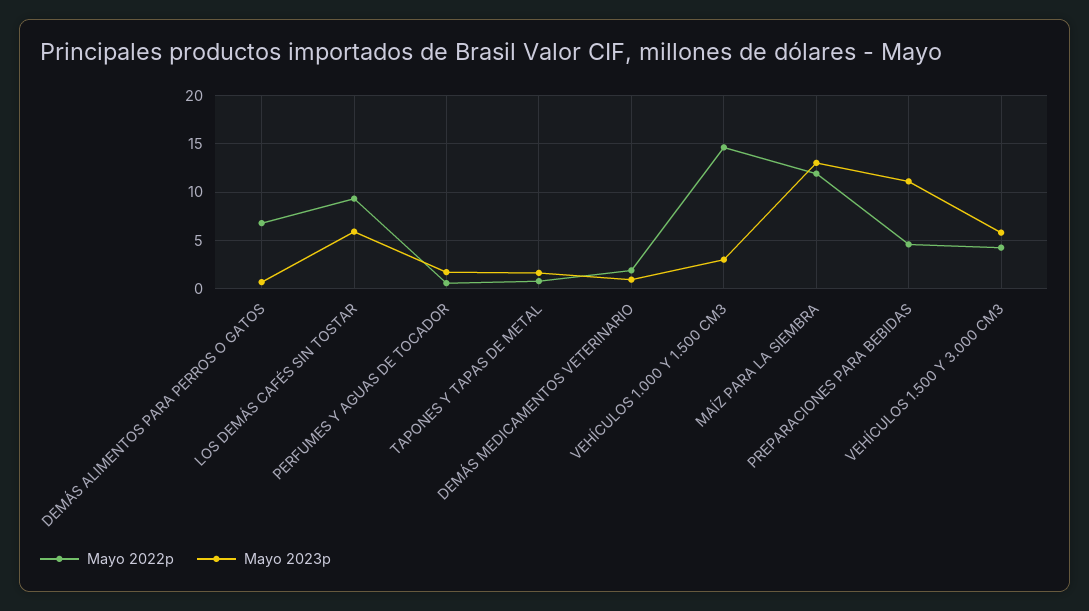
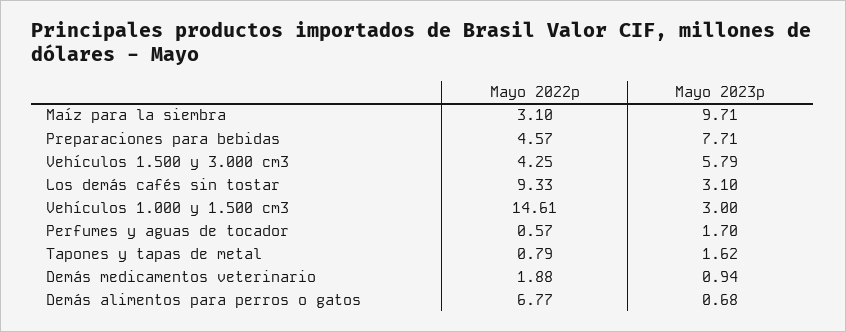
Mayo 2023p, LOS DEMÁS CAFÉS SIN TOSTAR: 6 -> 3.1
Mayo 2022p, MAÍZ PARA LA SIEMBRA: 12 -> 3.1
Mayo 2023p, MAÍZ PARA LA SIEMBRA: 13 -> 9.71
Mayo 2023p, PREPARACIONES PARA BEBIDAS: 11 -> 7.71

